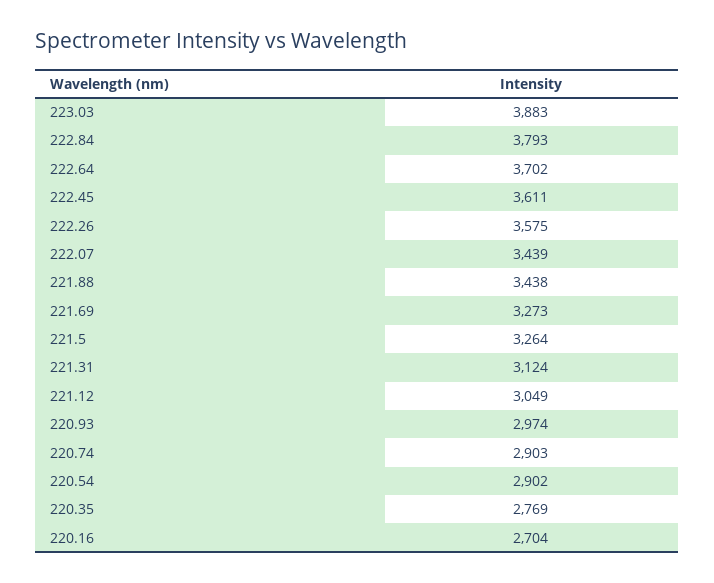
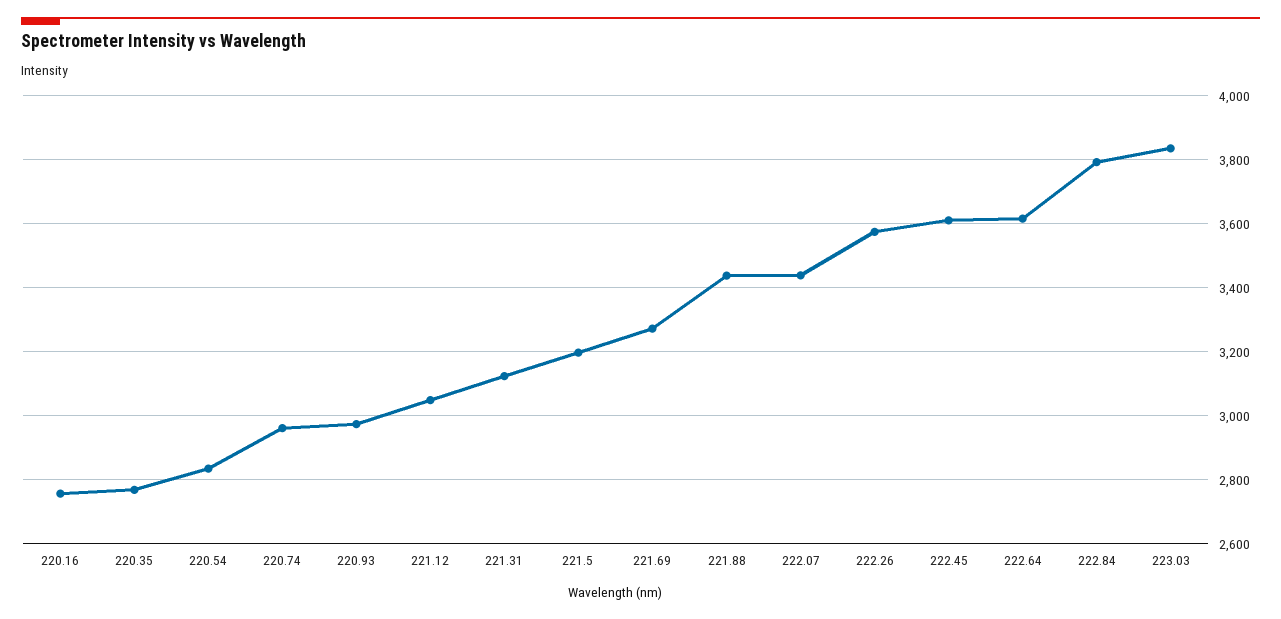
223.03: 3883 -> 3840
222.64: 3702 -> 3620
221.5: 3264 -> 3200
220.74: 2903 -> 2960
220.54: 2902 -> 2840
220.16: 2704 -> 2760

